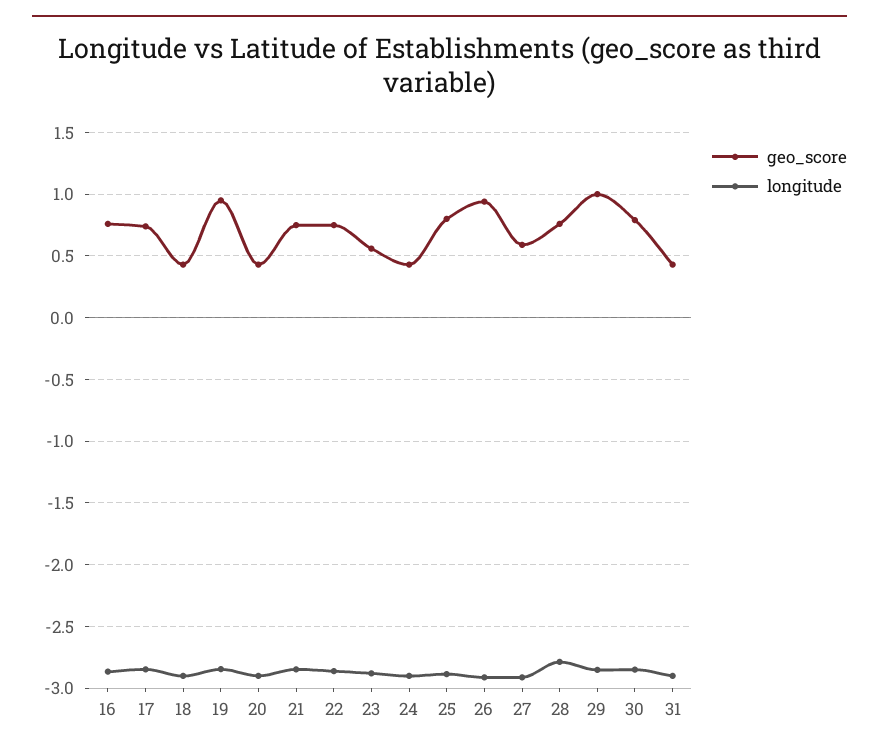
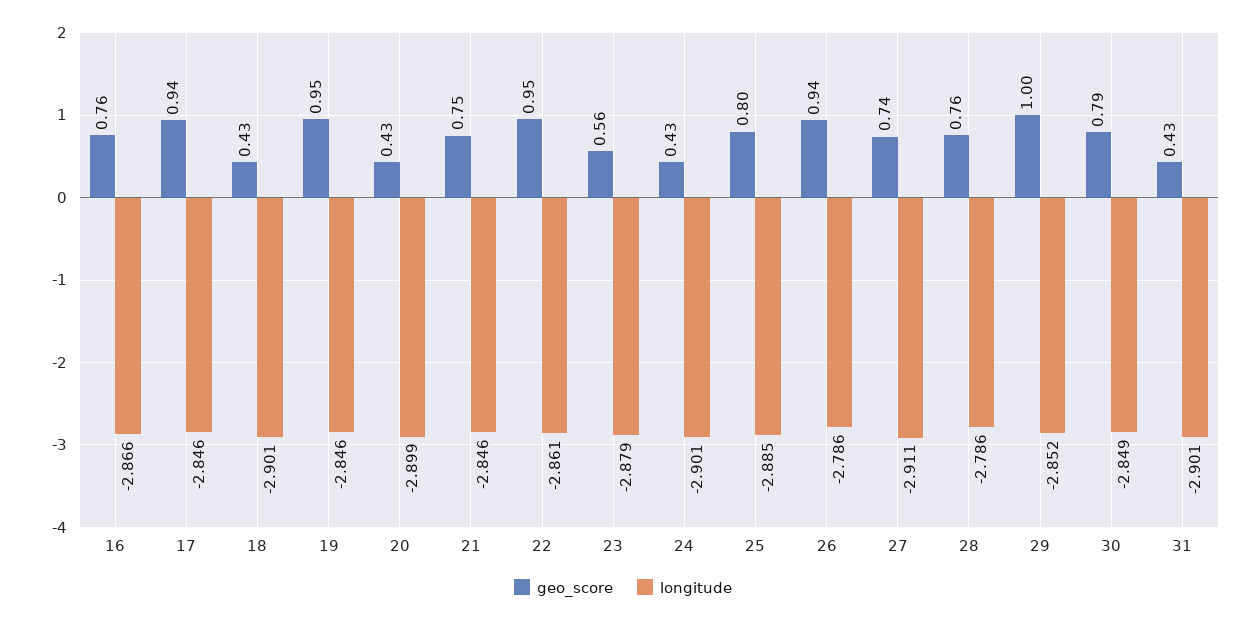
geo_score, 17: 0.75 -> 0.94
geo_score, 22: 0.75 -> 0.95
longitude, 26: -2.9 -> -2.786
geo_score, 27: 0.6 -> 0.74

